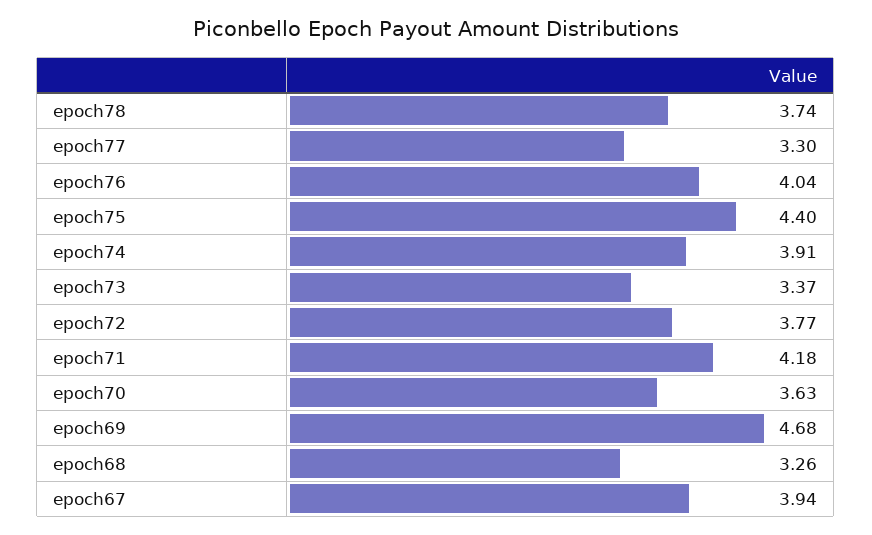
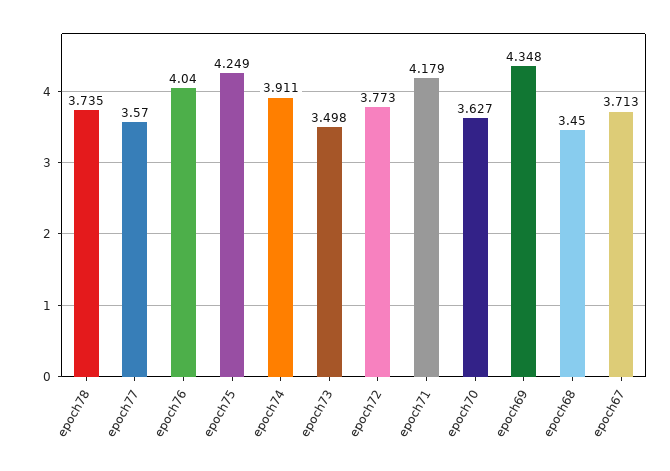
epoch77: 3.3 -> 3.57
epoch75: 4.4 -> 4.249
epoch73: 3.37 -> 3.498
epoch69: 4.68 -> 4.348
epoch68: 3.26 -> 3.45
epoch67: 3.94 -> 3.713

